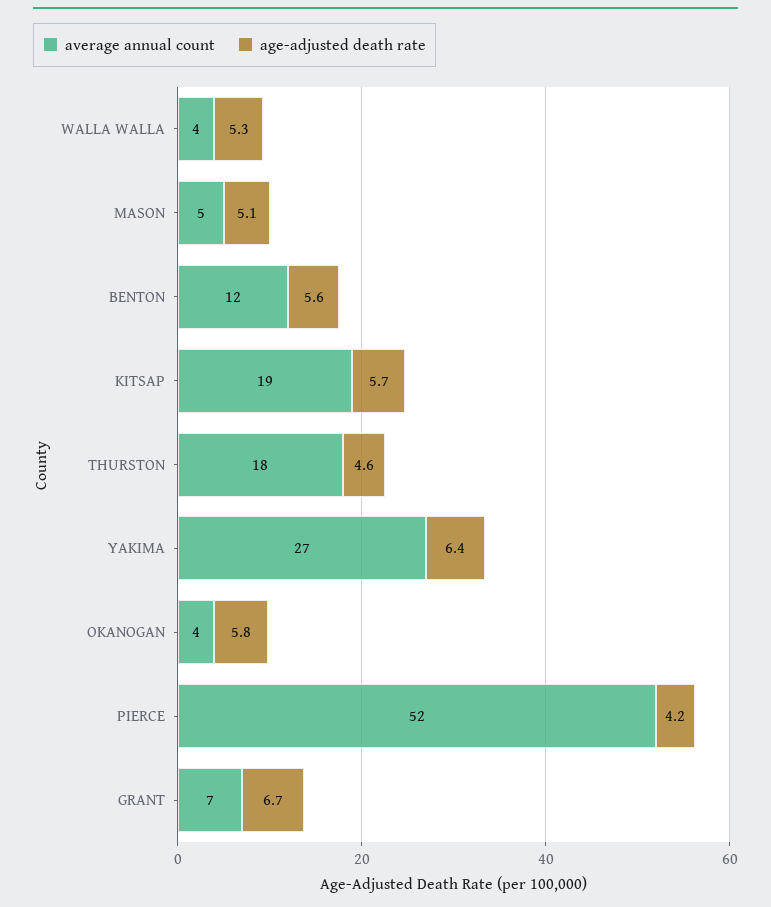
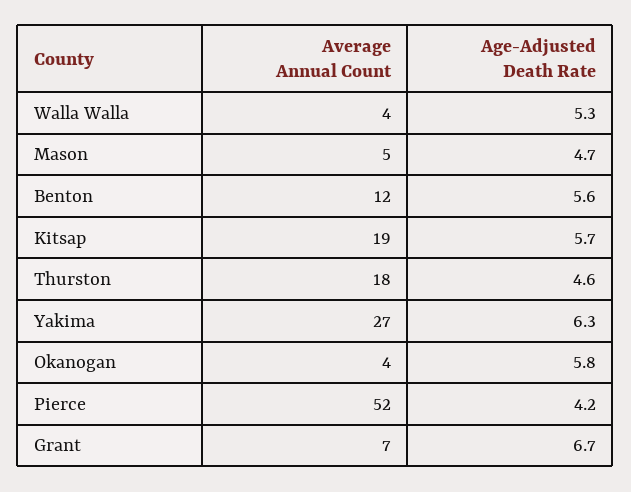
age-adjusted death rate, MASON: 5.1 -> 4.7
age-adjusted death rate, YAKIMA: 6.4 -> 6.3

